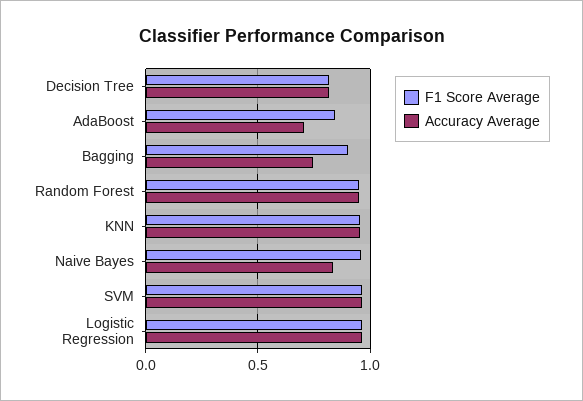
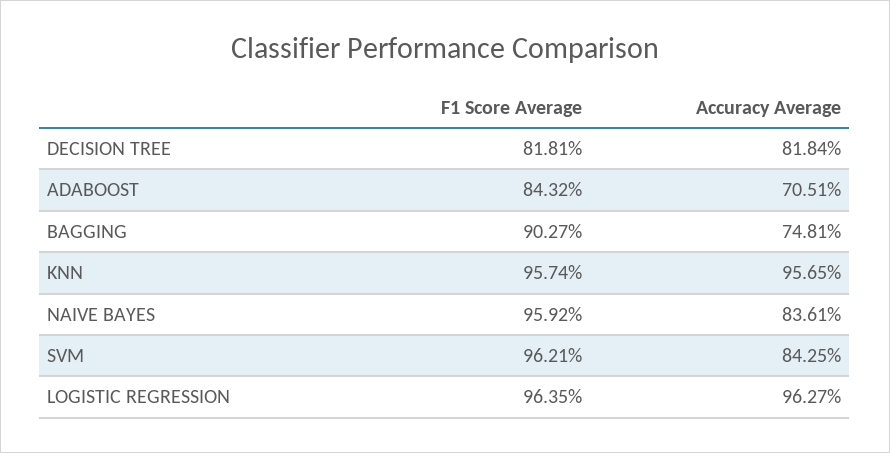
F1 Score Average, Random Forest: 0.95 -> none
Accuracy Average, Random Forest: 0.95 -> none
Accuracy Average, SVM: 0.95 -> 0.8425

